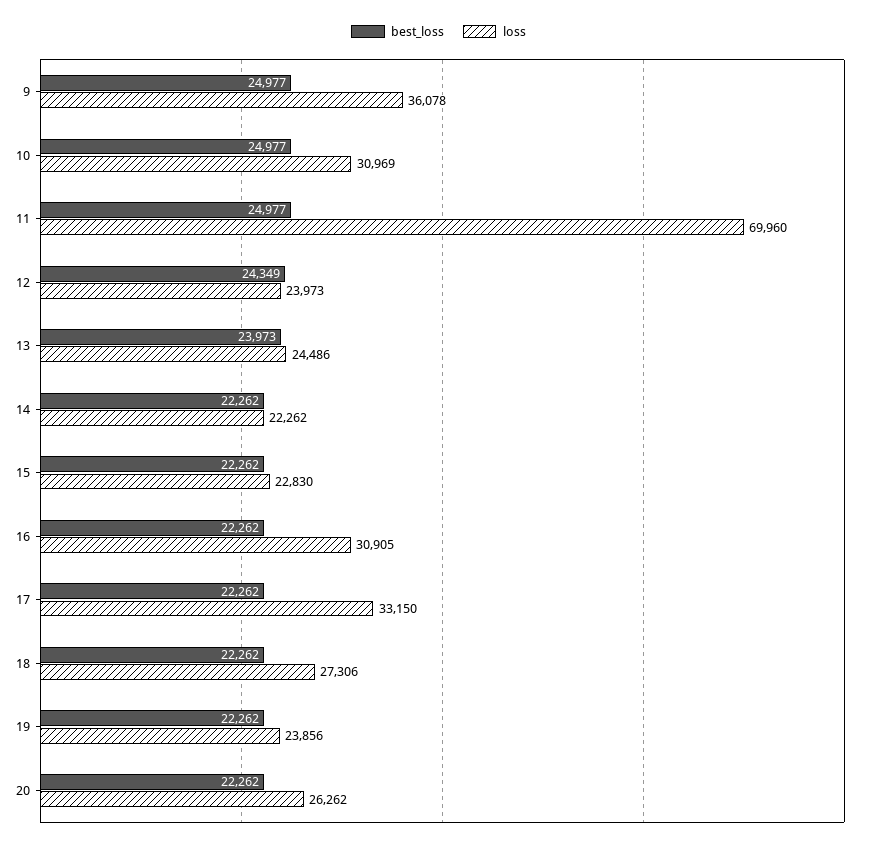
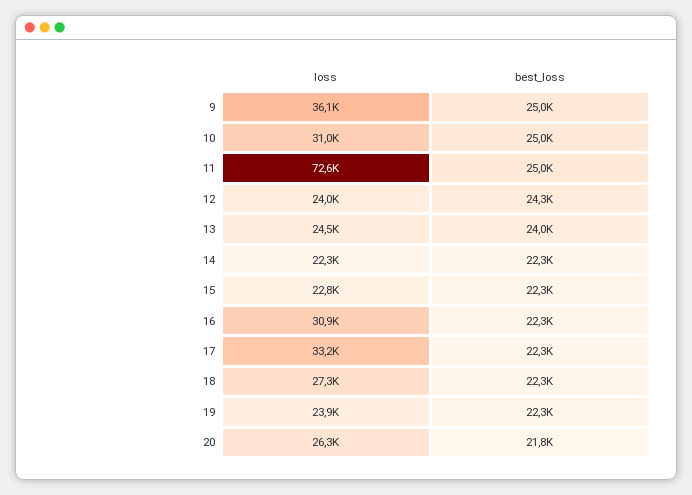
loss, 11: 69960 -> 72600
best_loss, 20: 22262 -> 21800

